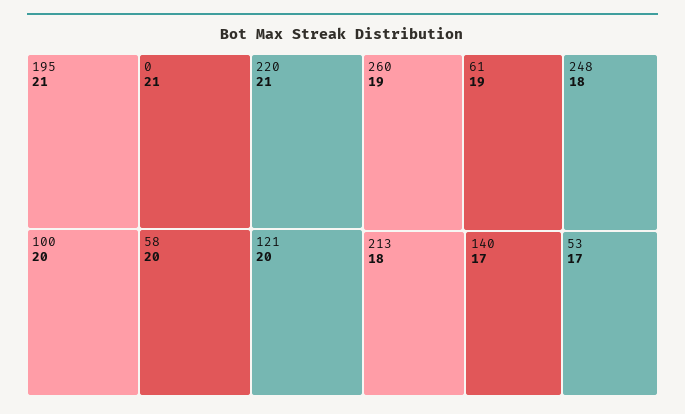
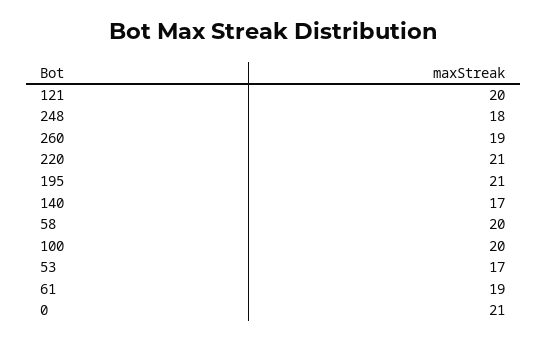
213: 18 -> none

